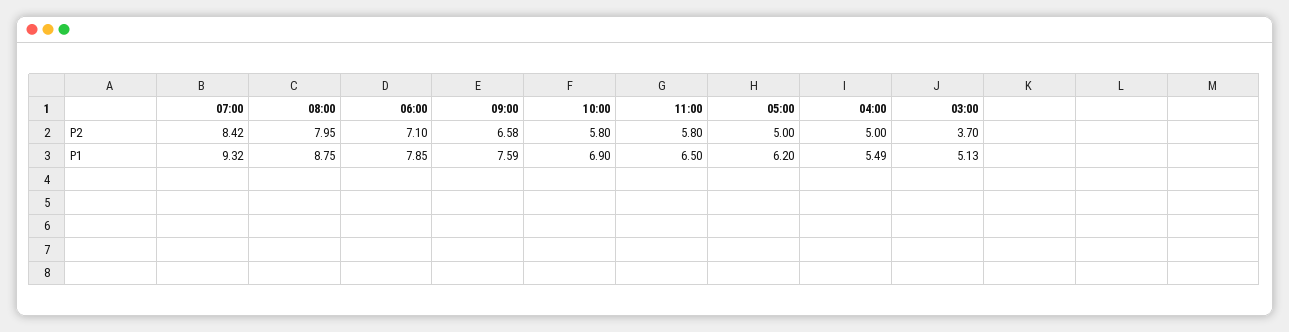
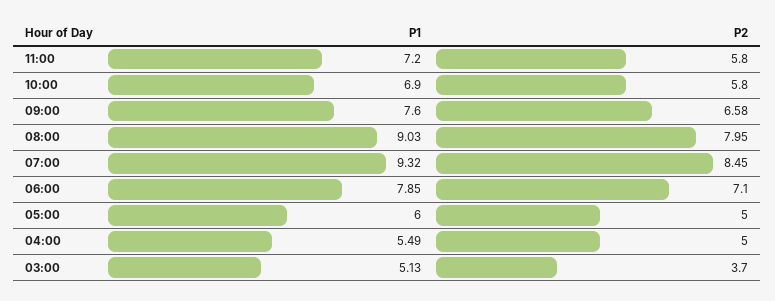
07:00, P2: 8.42 -> 8.45
08:00, P1: 8.75 -> 9.03
09:00, P1: 7.59 -> 7.6
11:00, P1: 6.5 -> 7.2
05:00, P1: 6.2 -> 6

